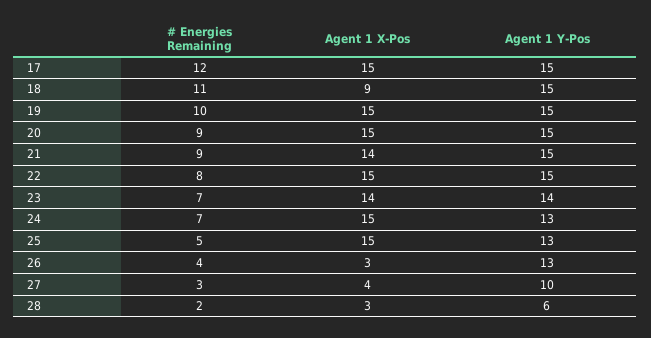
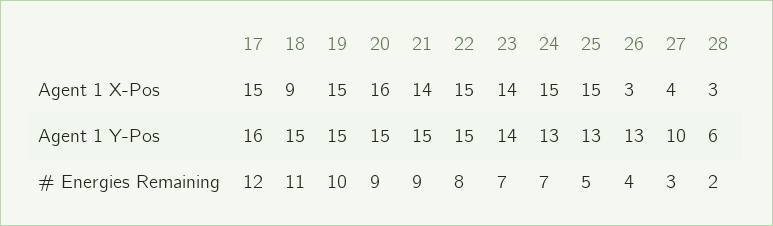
Agent 1 Y-Pos, 17: 15 -> 16
Agent 1 X-Pos, 20: 15 -> 16

